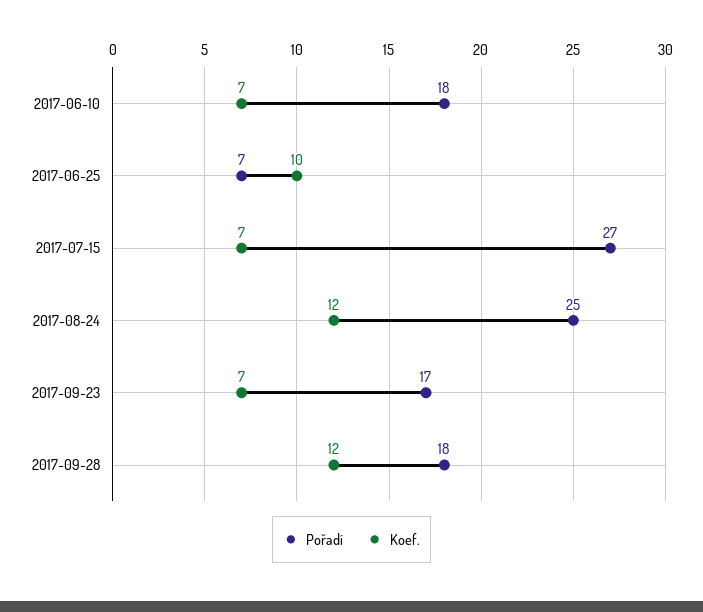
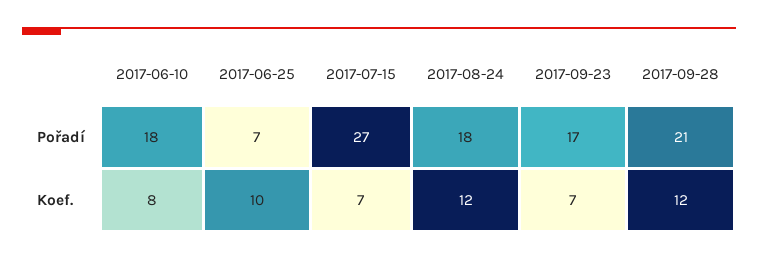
Koef., 2017-06-10: 7 -> 8
Pořadí, 2017-08-24: 25 -> 18
Pořadí, 2017-09-28: 18 -> 21

